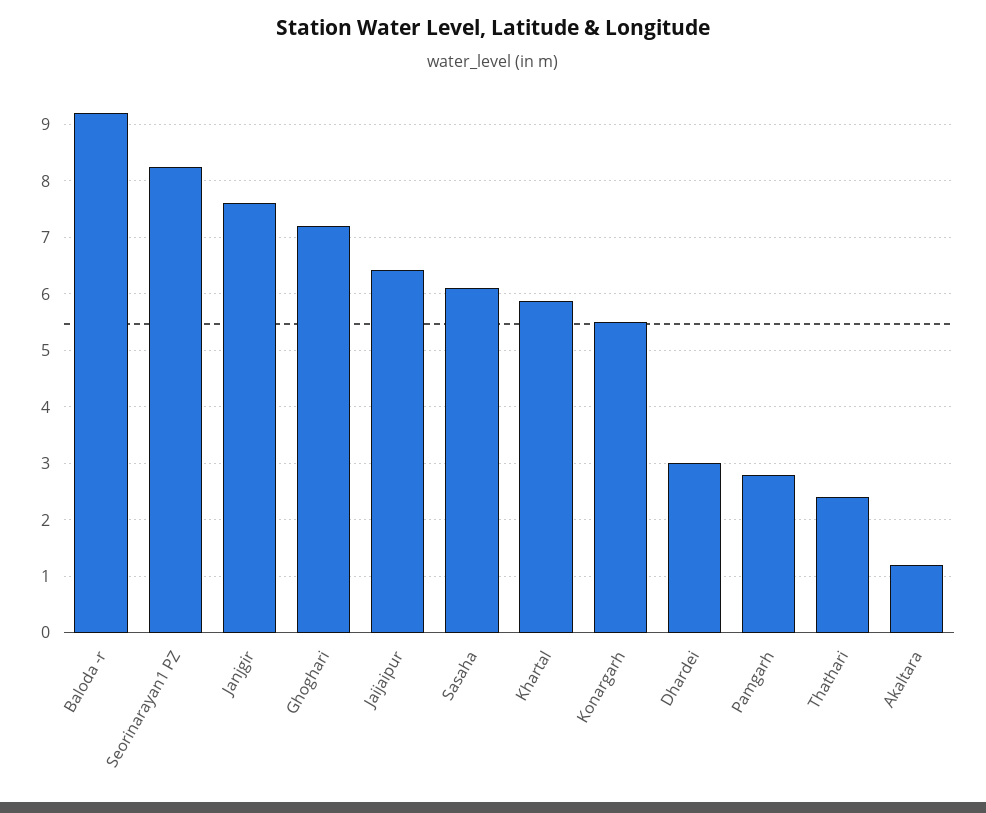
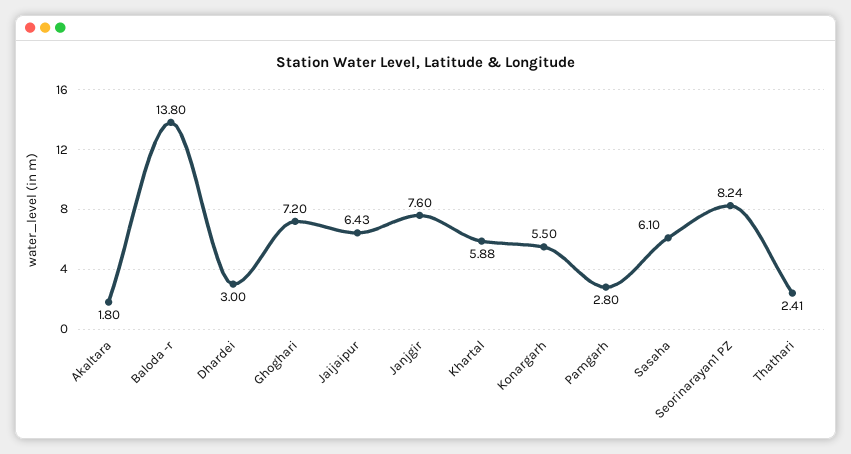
Baloda -r: 9.2 -> 13.8
Akaltara: 1.2 -> 1.8

